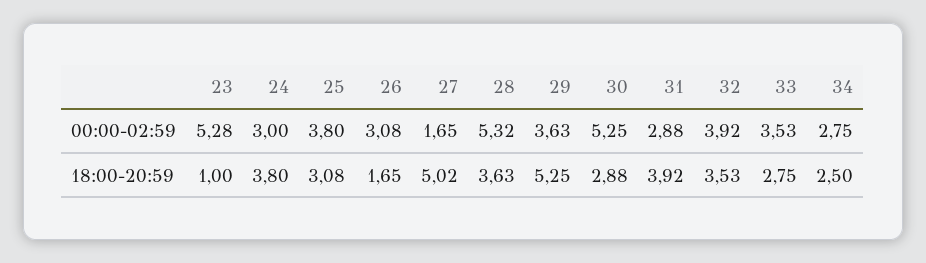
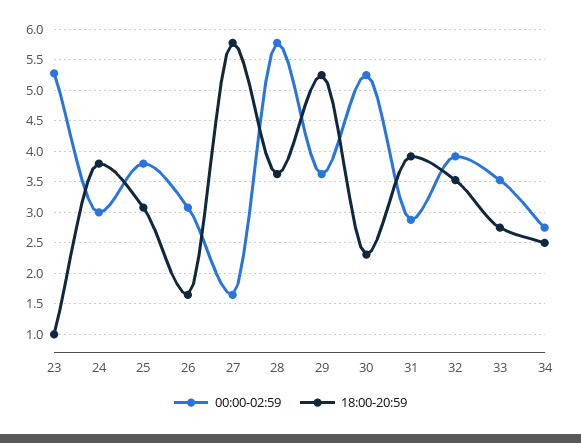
00:00-02:59, 28: 5.32 -> 5.8
18:00-20:59, 27: 5.02 -> 5.8
18:00-20:59, 30: 2.88 -> 2.3

